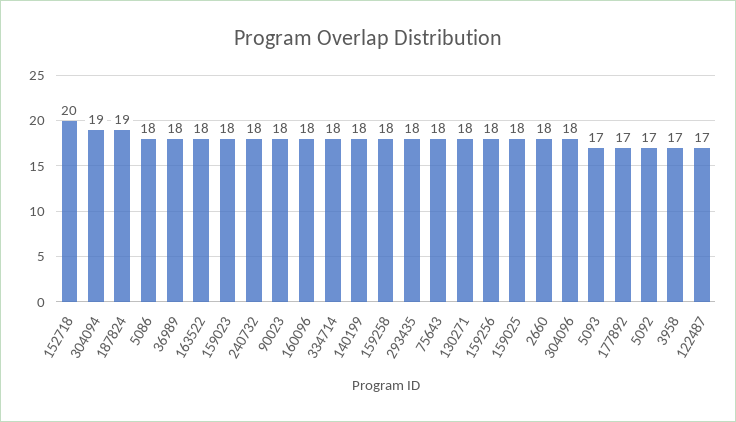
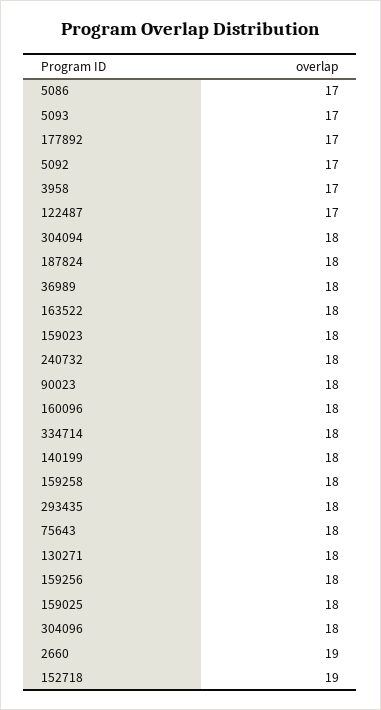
152718: 20 -> 19
304094: 19 -> 18
187824: 19 -> 18
5086: 18 -> 17
2660: 18 -> 19

